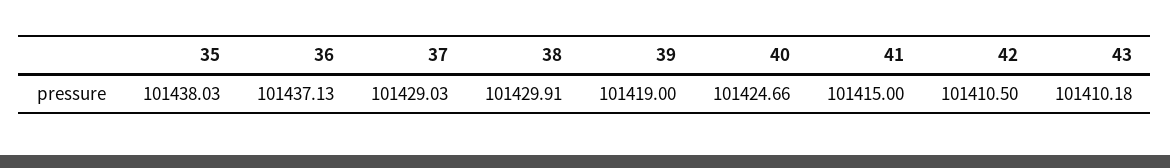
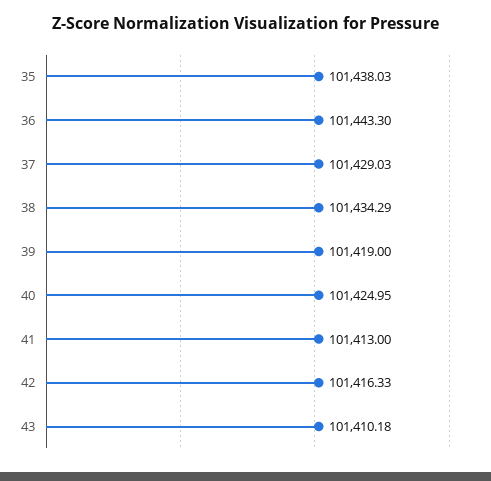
36: 101437.13 -> 101443.3
38: 101429.91 -> 101434.29
40: 101424.66 -> 101424.95
41: 101415 -> 101413
42: 101410.5 -> 101416.33

